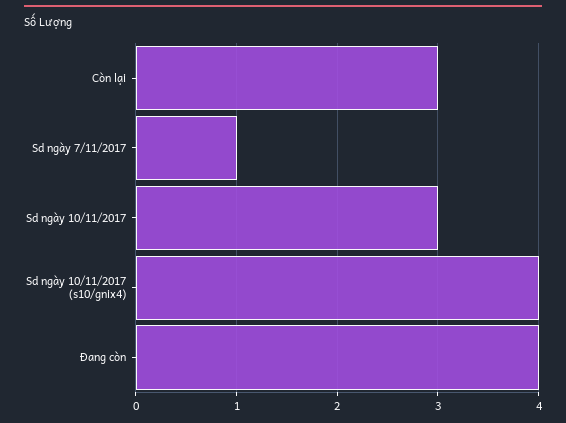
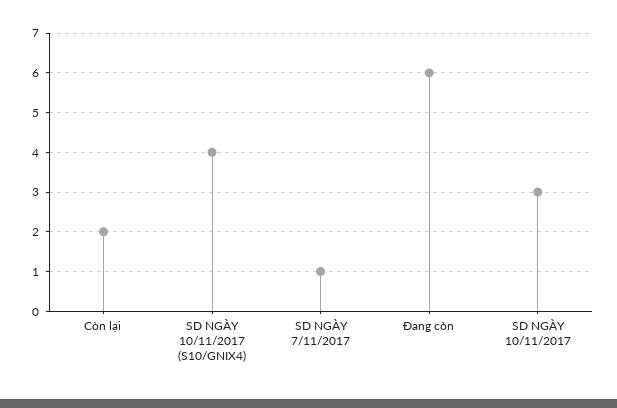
Còn lại: 3 -> 2
Đang còn: 4 -> 6

